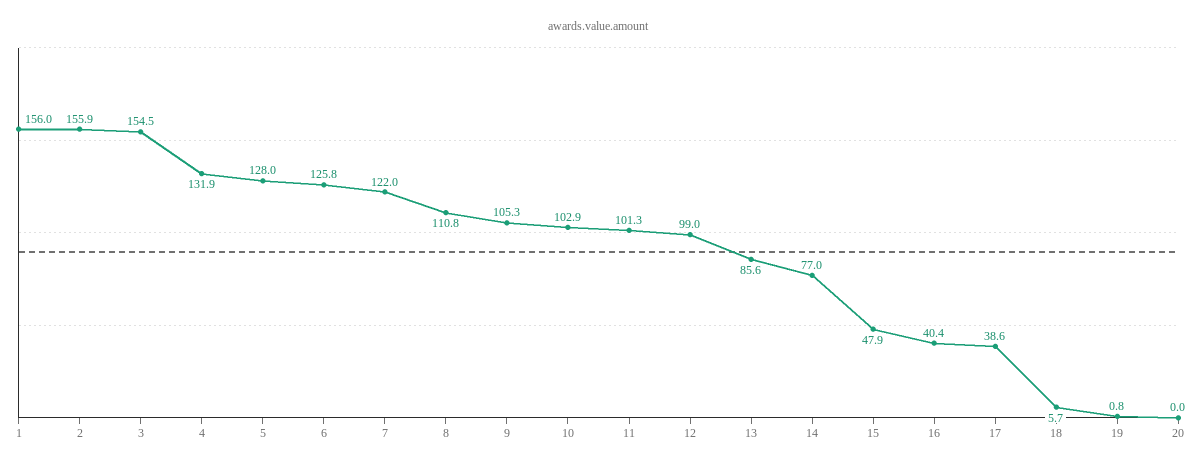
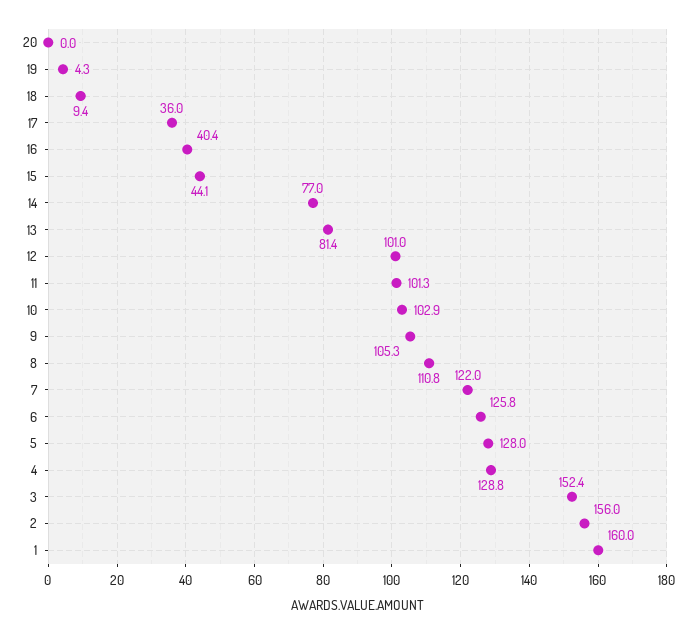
1: 156 -> 160
2: 155.9 -> 156
3: 154.5 -> 152.4
4: 131.9 -> 128.8
12: 99 -> 101
13: 85.6 -> 81.4
15: 47.9 -> 44.1
17: 38.6 -> 36
18: 5.7 -> 9.4
19: 0.8 -> 4.3

